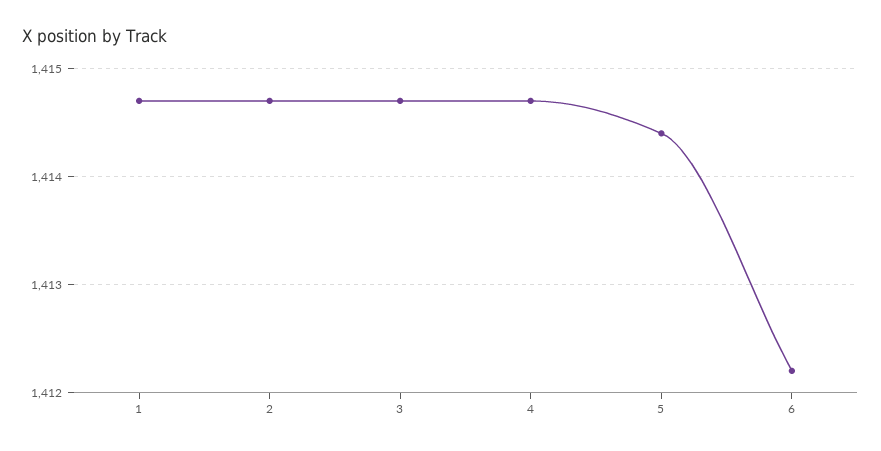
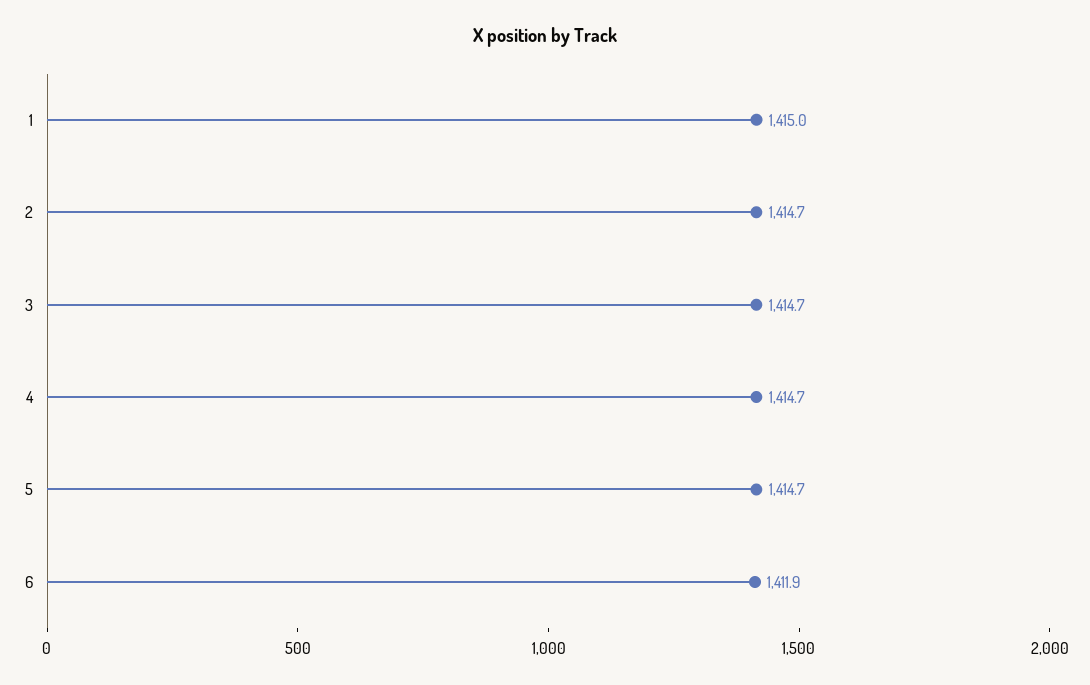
1: 1414.7 -> 1415
5: 1414.4 -> 1414.7
6: 1412.2 -> 1411.9

